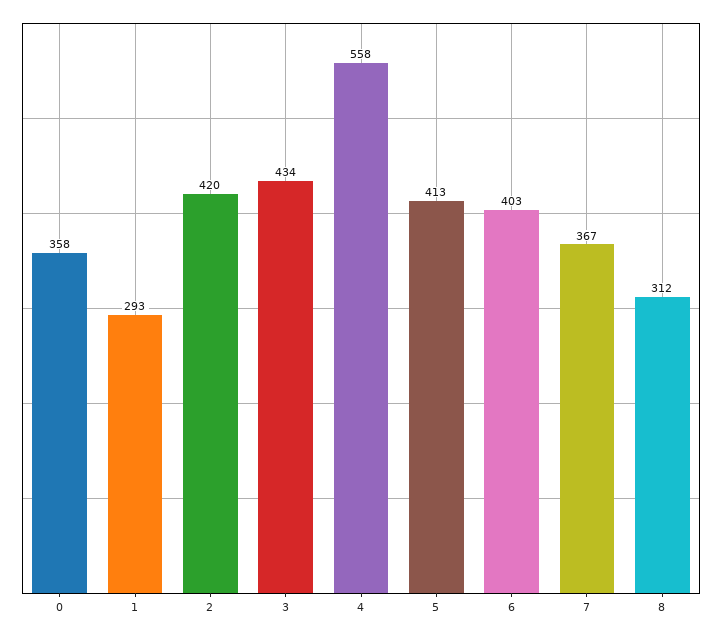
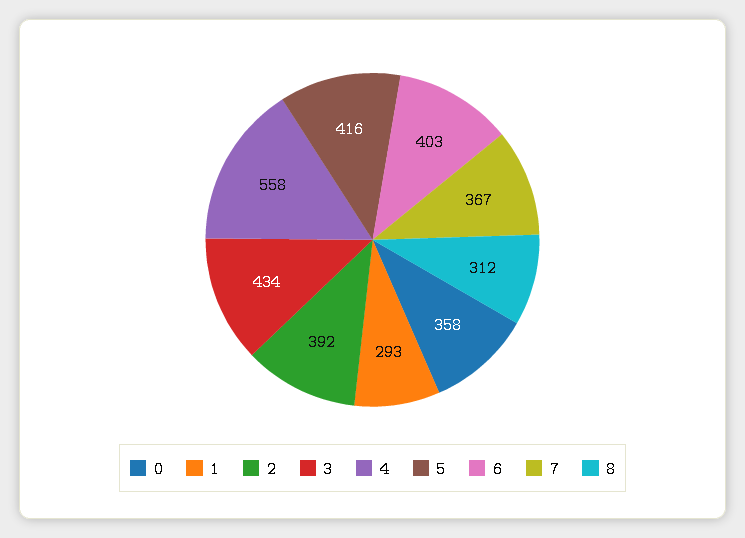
2: 420 -> 392
5: 413 -> 416

